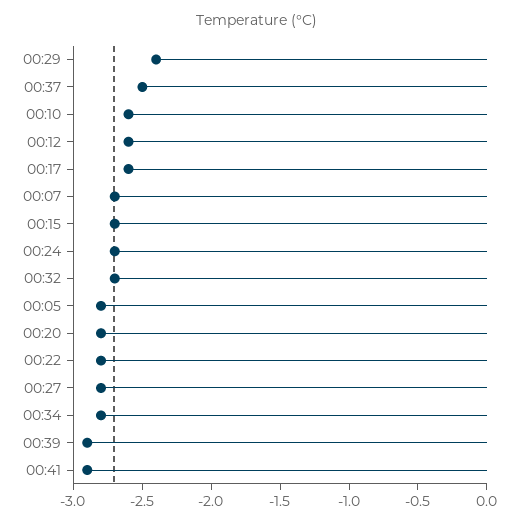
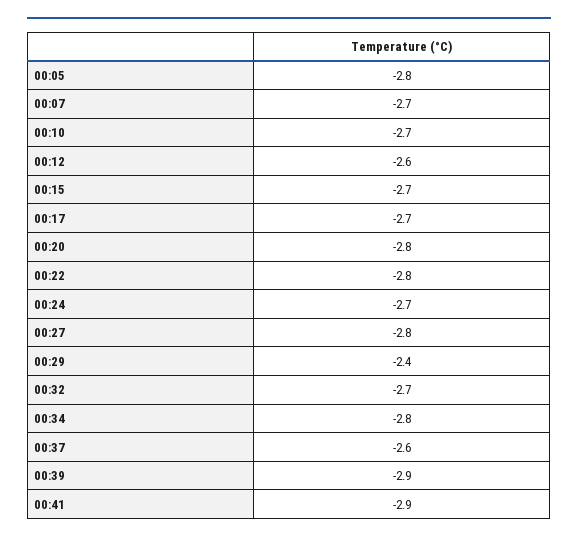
00:37: -2.5 -> -2.6
00:10: -2.6 -> -2.7
00:17: -2.6 -> -2.7

